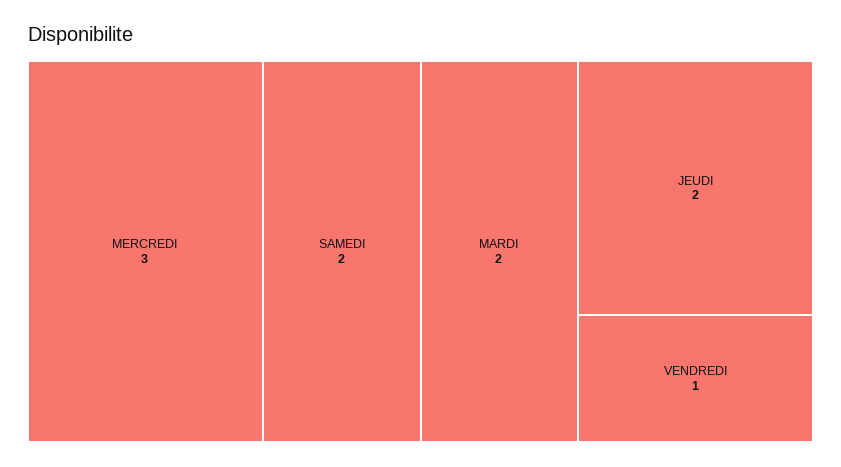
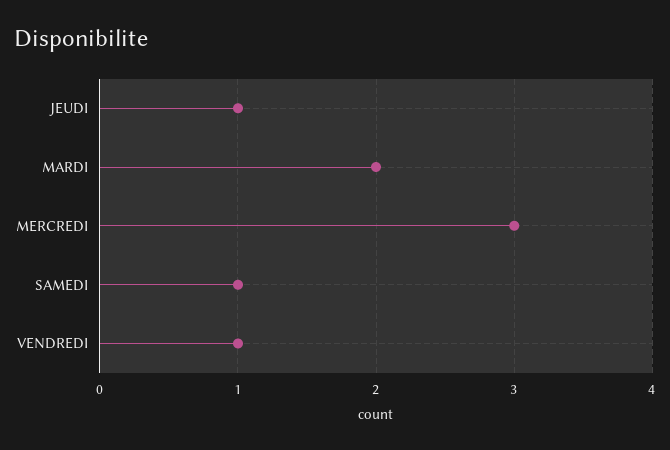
SAMEDI: 2 -> 1
JEUDI: 2 -> 1

